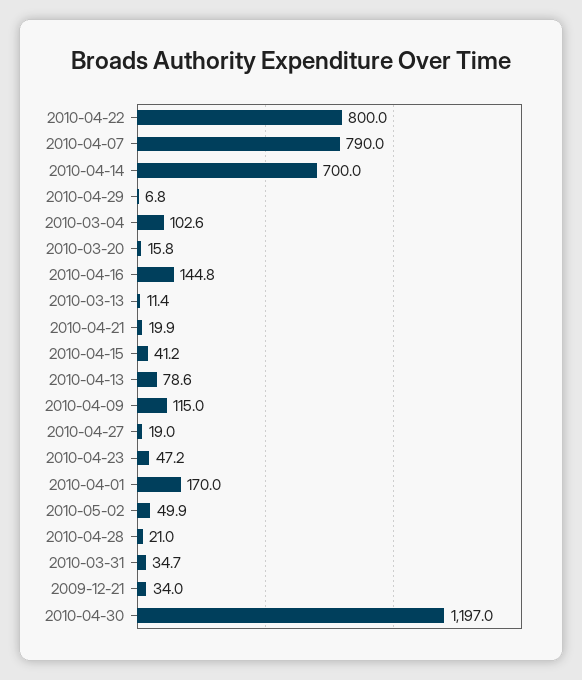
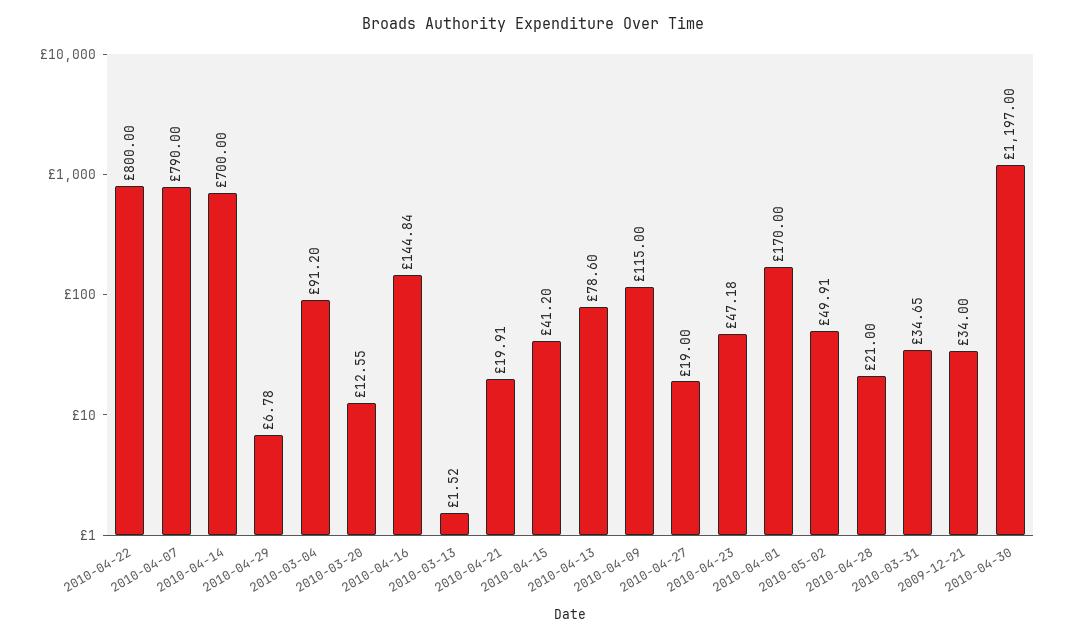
2010-03-04: 102.6 -> 91.2
2010-03-20: 15.8 -> 12.55
2010-03-13: 11.4 -> 1.52

